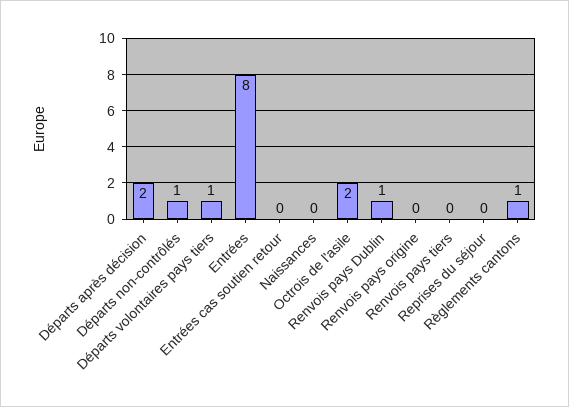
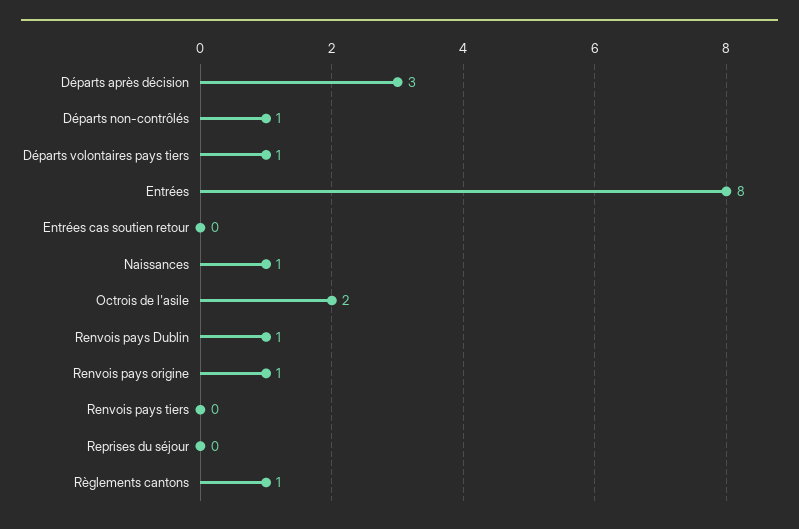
Départs après décision: 2 -> 3
Naissances: 0 -> 1
Renvois pays origine: 0 -> 1

